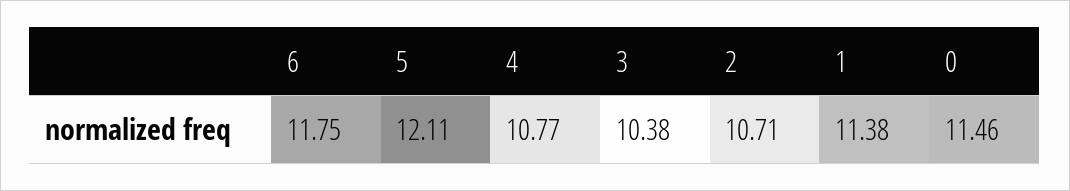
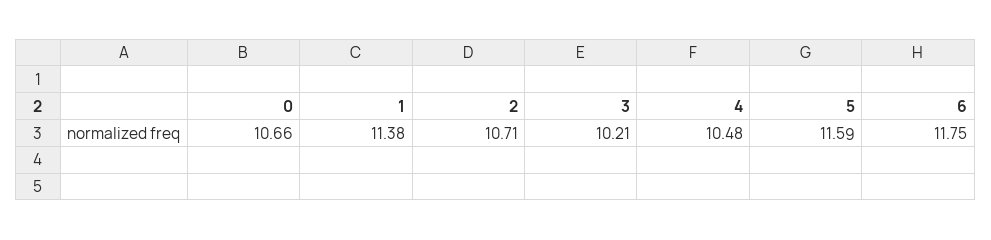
5: 12.11 -> 11.59
4: 10.77 -> 10.48
3: 10.38 -> 10.21
0: 11.46 -> 10.66

